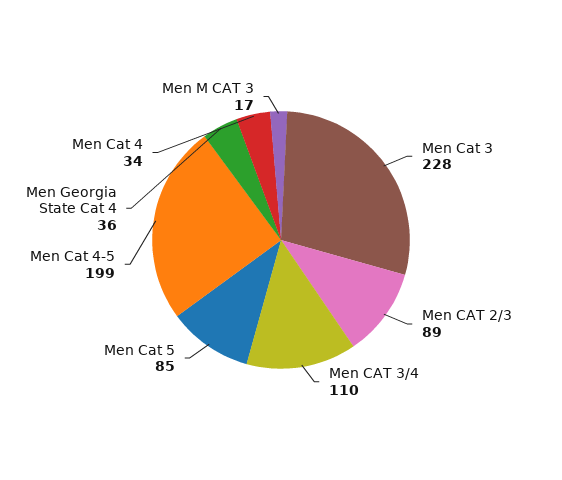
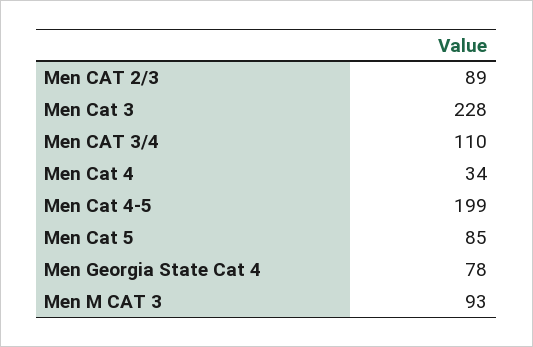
Men Georgia State Cat 4: 36 -> 78
Men M CAT 3: 17 -> 93

